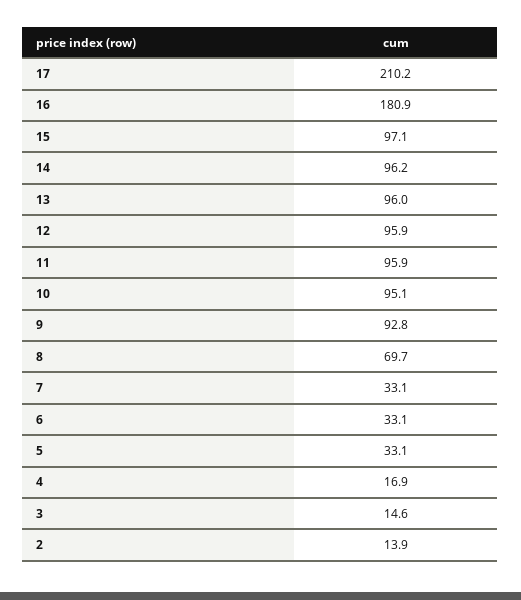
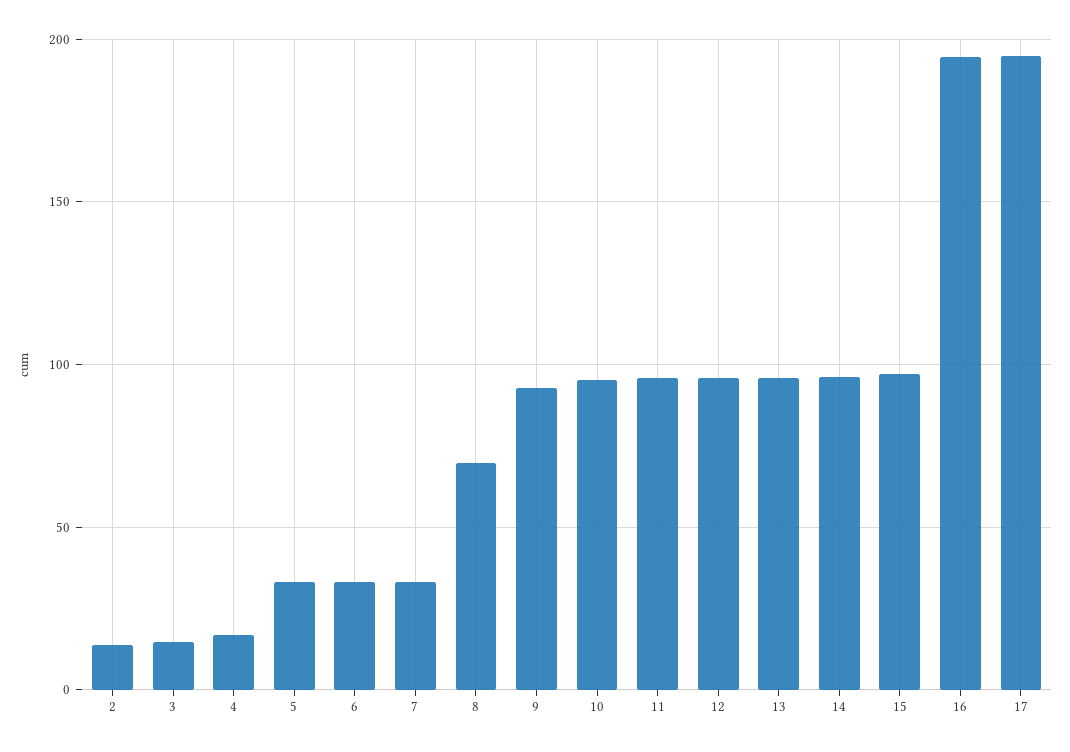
17: 210.2 -> 195
16: 180.9 -> 195

